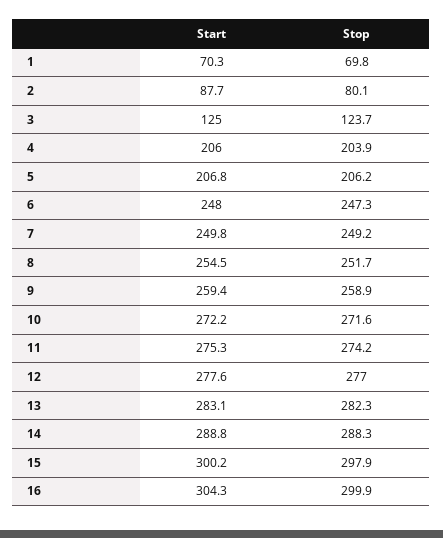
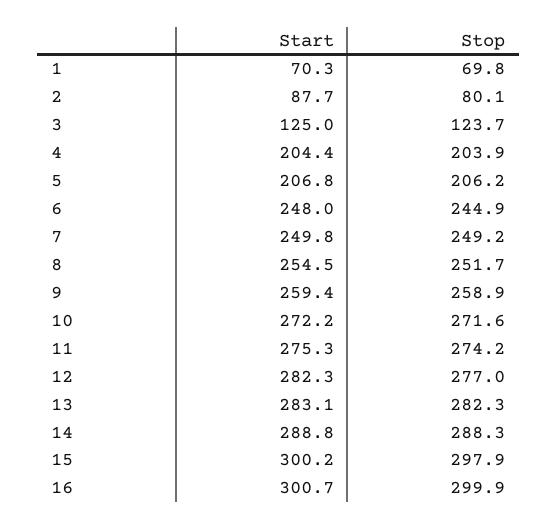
Start, 4: 206 -> 204.4
Stop, 6: 247.3 -> 244.9
Start, 12: 277.6 -> 282.3
Start, 16: 304.3 -> 300.7

